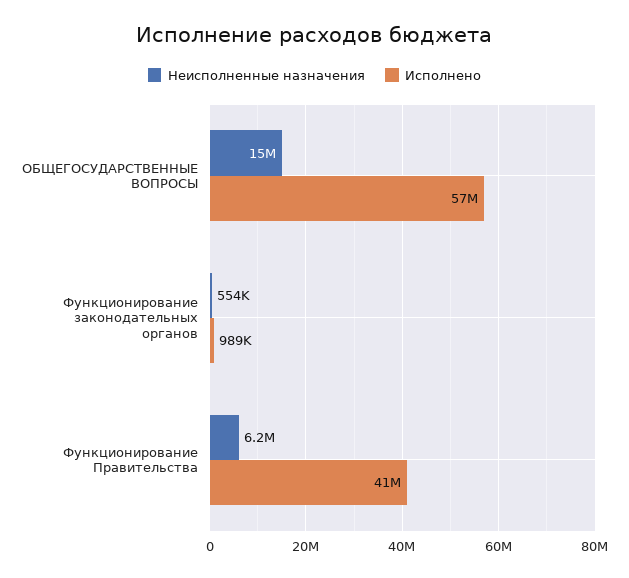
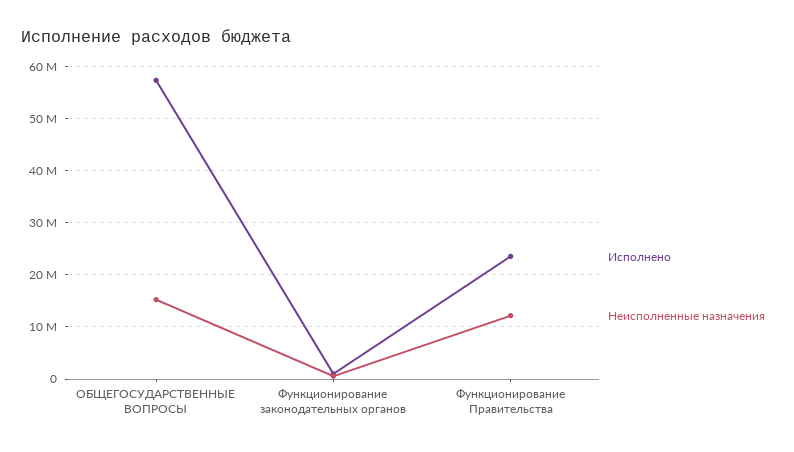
Неисполненные назначения, Функционирование Правительства: 6200000 -> 12000000
Исполнено, Функционирование Правительства: 41000000 -> 24000000

